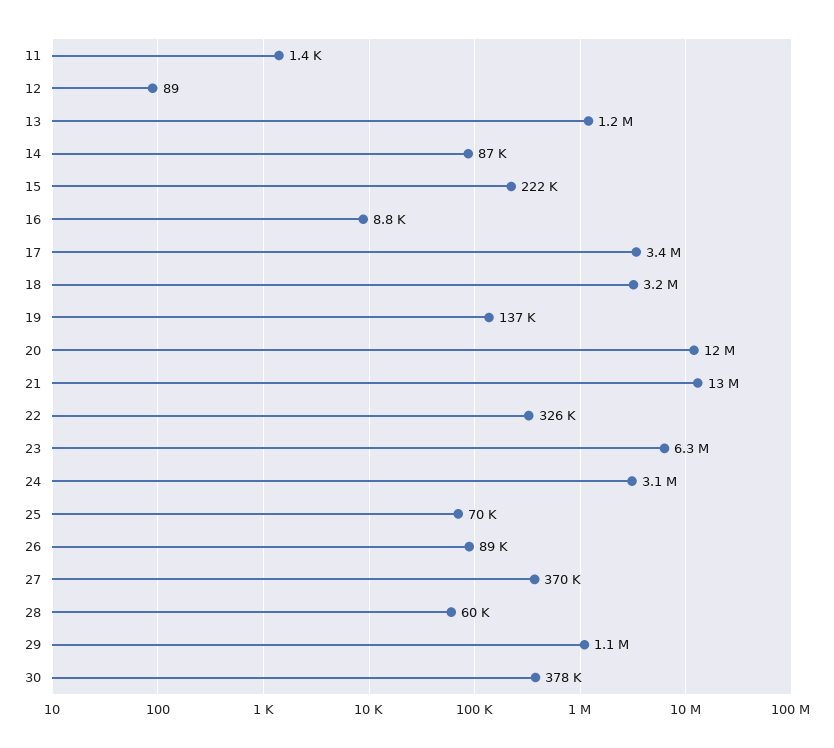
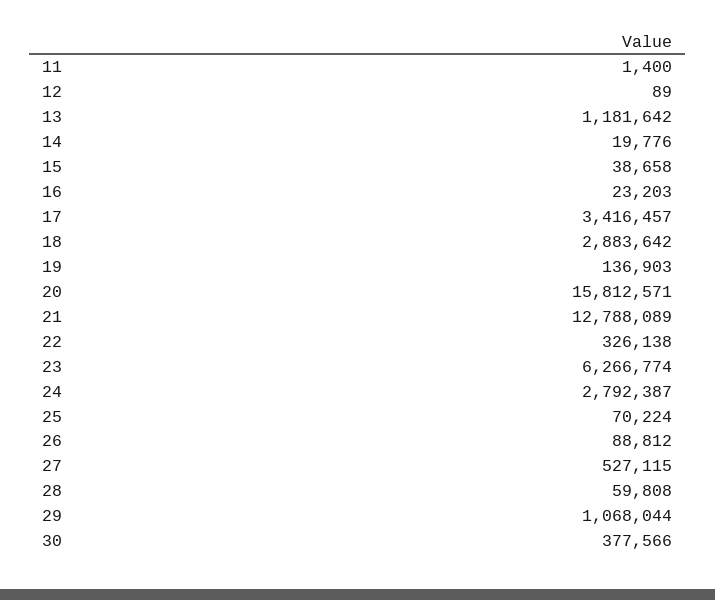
14: 87000 -> 19776
15: 222000 -> 38658
16: 8800 -> 23203
18: 3200000 -> 2883642
20: 12000000 -> 15812571
24: 3100000 -> 2792387
27: 370000 -> 527115

